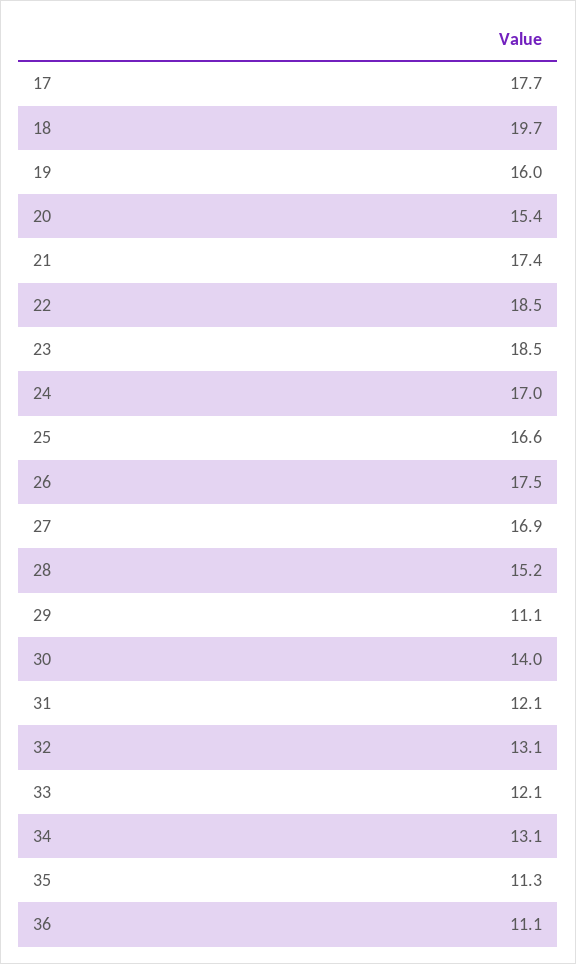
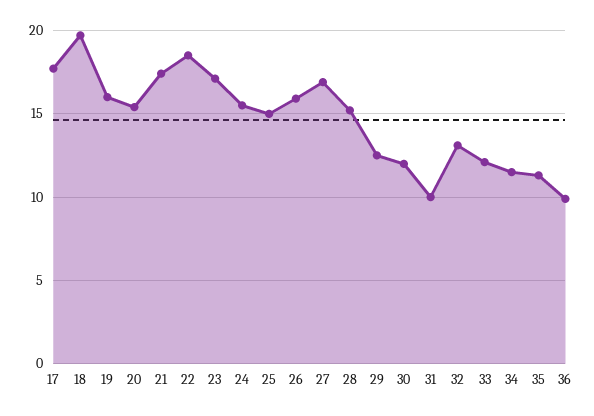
23: 18.5 -> 17
24: 17 -> 15.5
25: 16.6 -> 15
26: 17.5 -> 16
29: 11.1 -> 12.5
30: 14 -> 12
31: 12.1 -> 10
34: 13.1 -> 11.5
36: 11.1 -> 10

